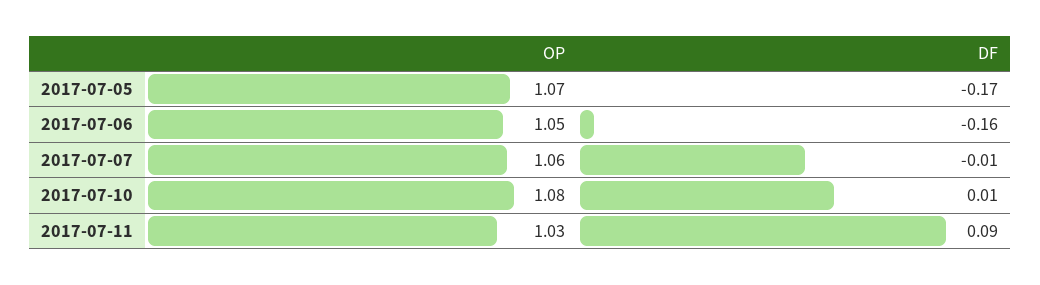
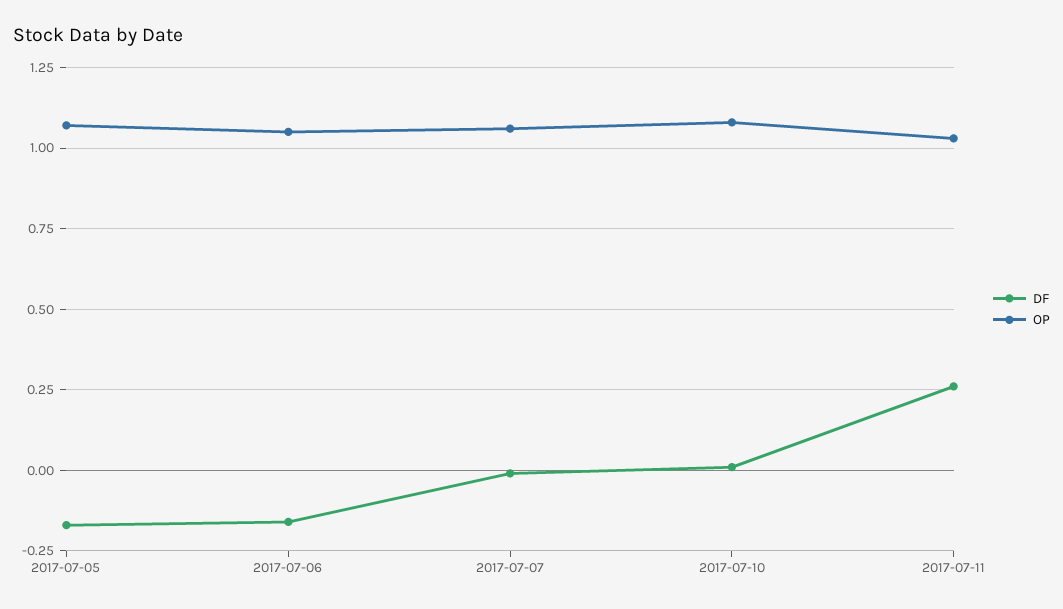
DF, 2017-07-11: 0.09 -> 0.25

